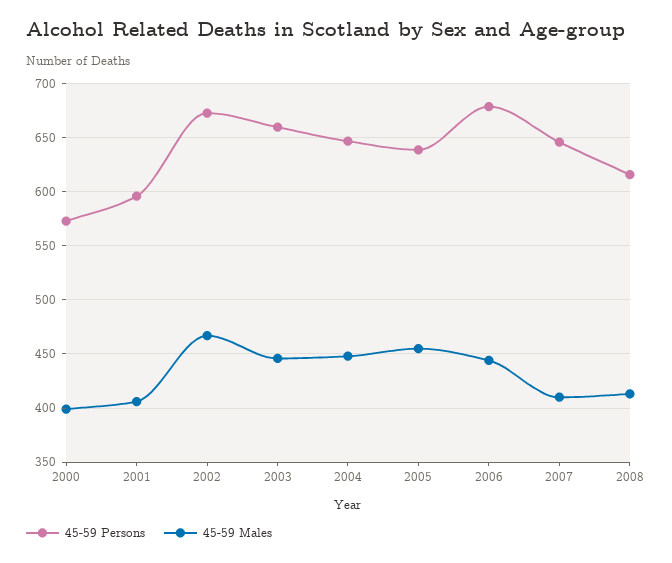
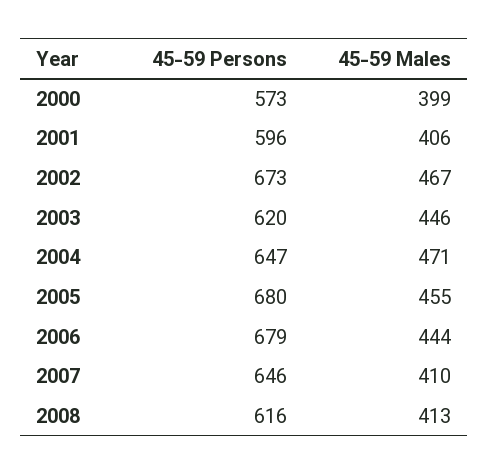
45-59 Persons, 2003: 660 -> 620
45-59 Males, 2004: 450 -> 471
45-59 Persons, 2005: 640 -> 680

